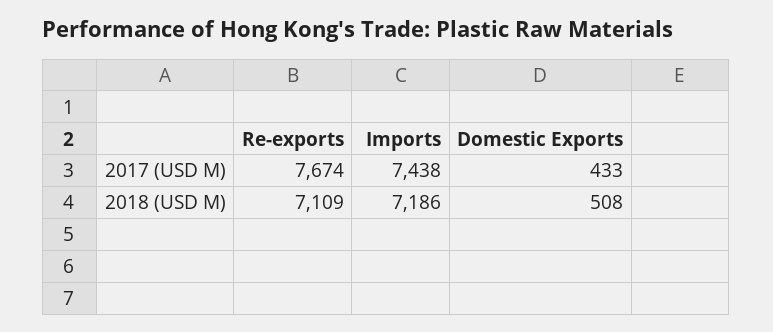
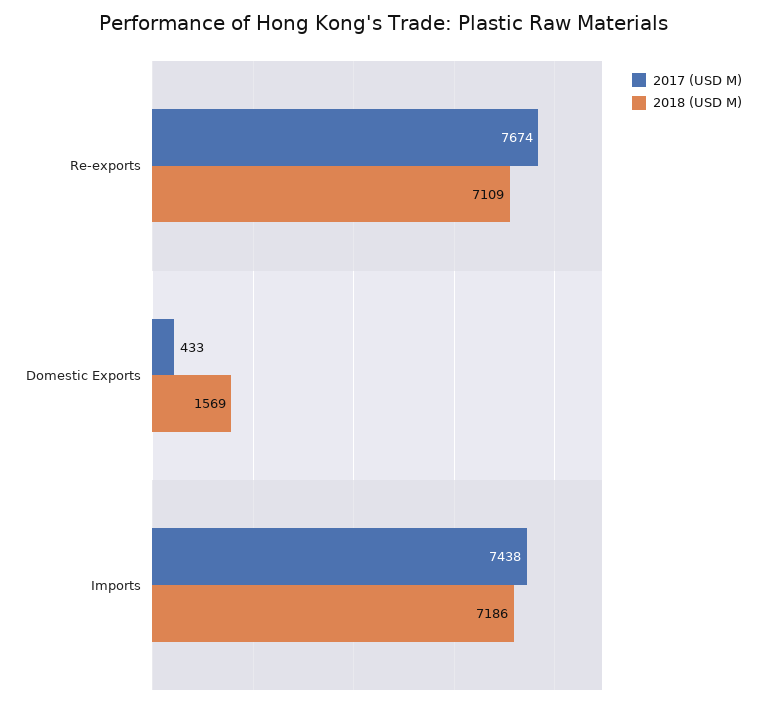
2018 (USD M), Domestic Exports: 508 -> 1569

